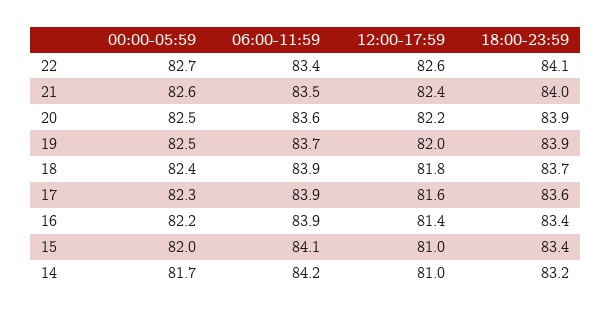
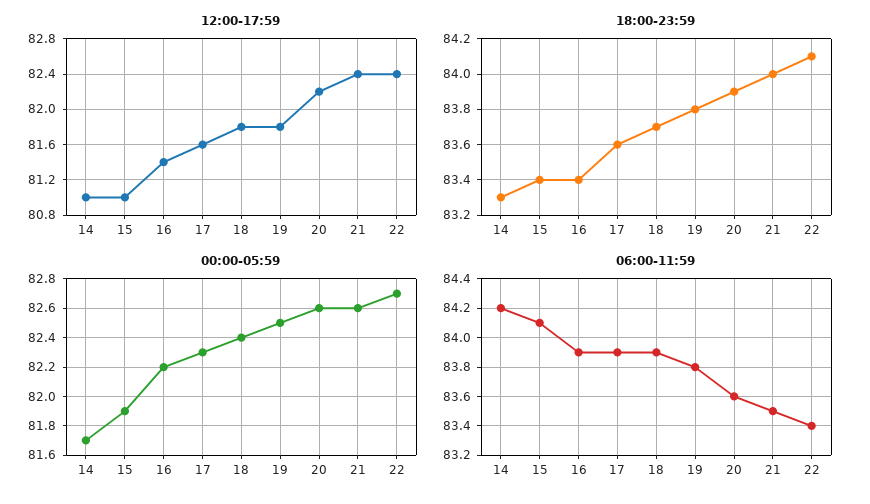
12:00-17:59, 22: 82.6 -> 82.4
00:00-05:59, 20: 82.5 -> 82.6
06:00-11:59, 19: 83.7 -> 83.8
12:00-17:59, 19: 82 -> 81.8
18:00-23:59, 19: 83.9 -> 83.8
00:00-05:59, 15: 82 -> 81.9
18:00-23:59, 14: 83.2 -> 83.3

